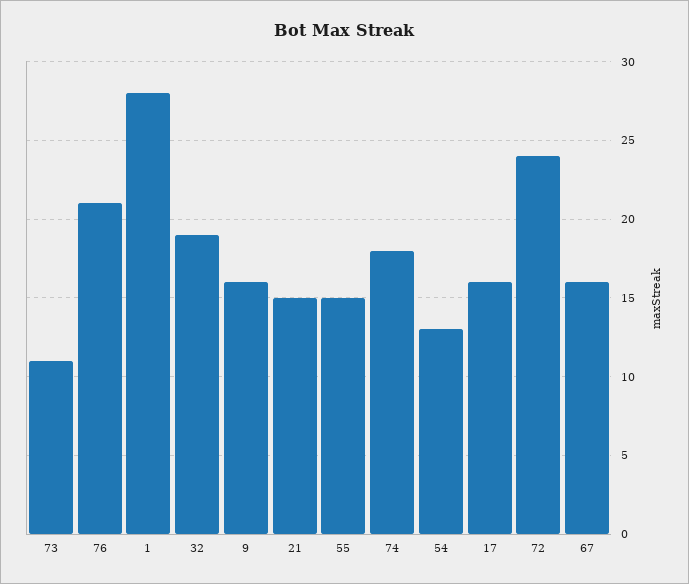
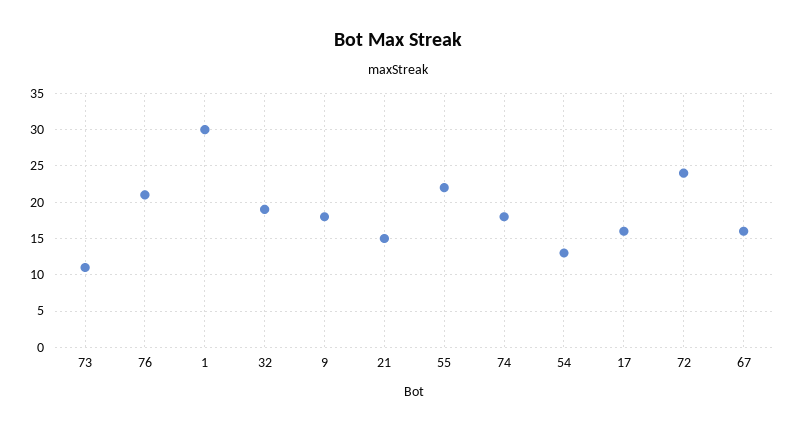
1: 28 -> 30
9: 16 -> 18
55: 15 -> 22

